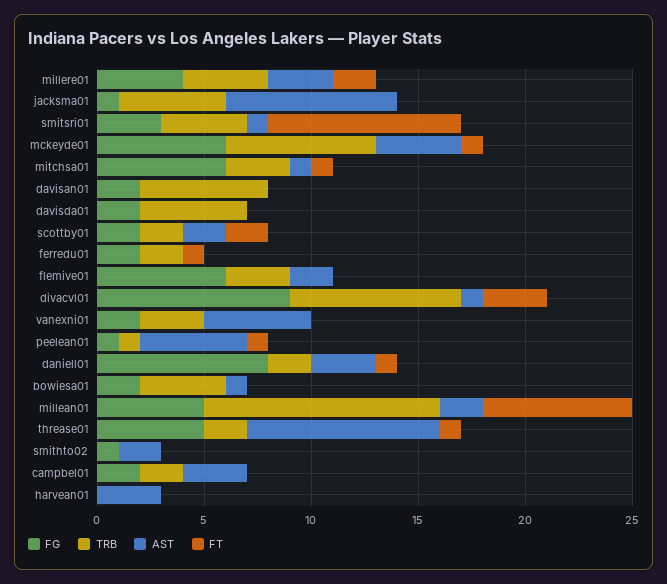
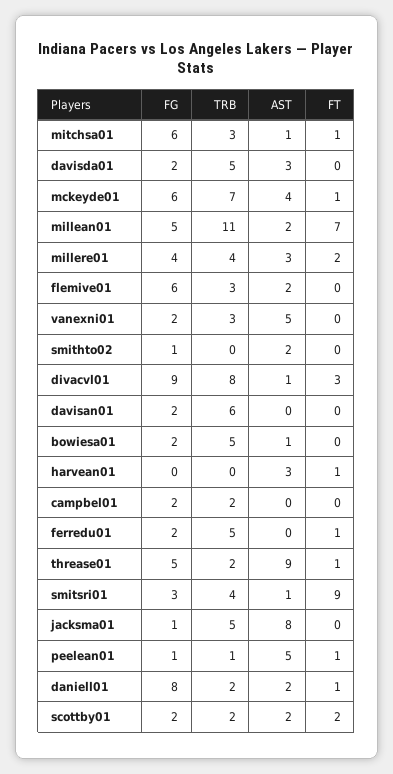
AST, davisda01: 0 -> 3
TRB, ferredu01: 2 -> 5
AST, daniell01: 3 -> 2
TRB, bowiesa01: 4 -> 5
AST, campbel01: 3 -> 0
FT, harvean01: 0 -> 1

